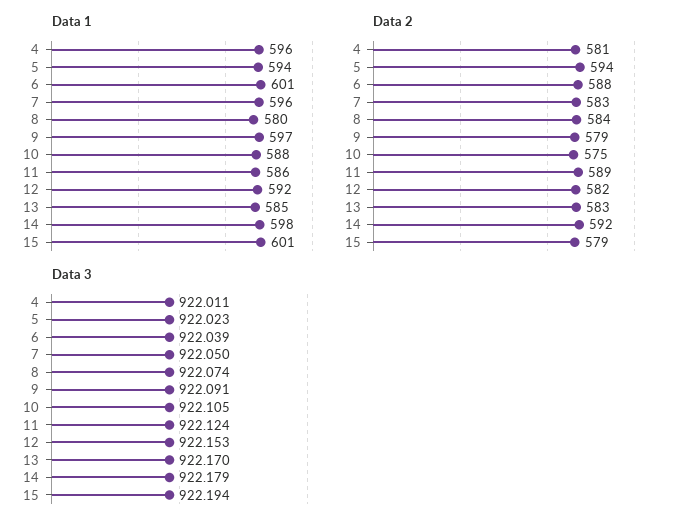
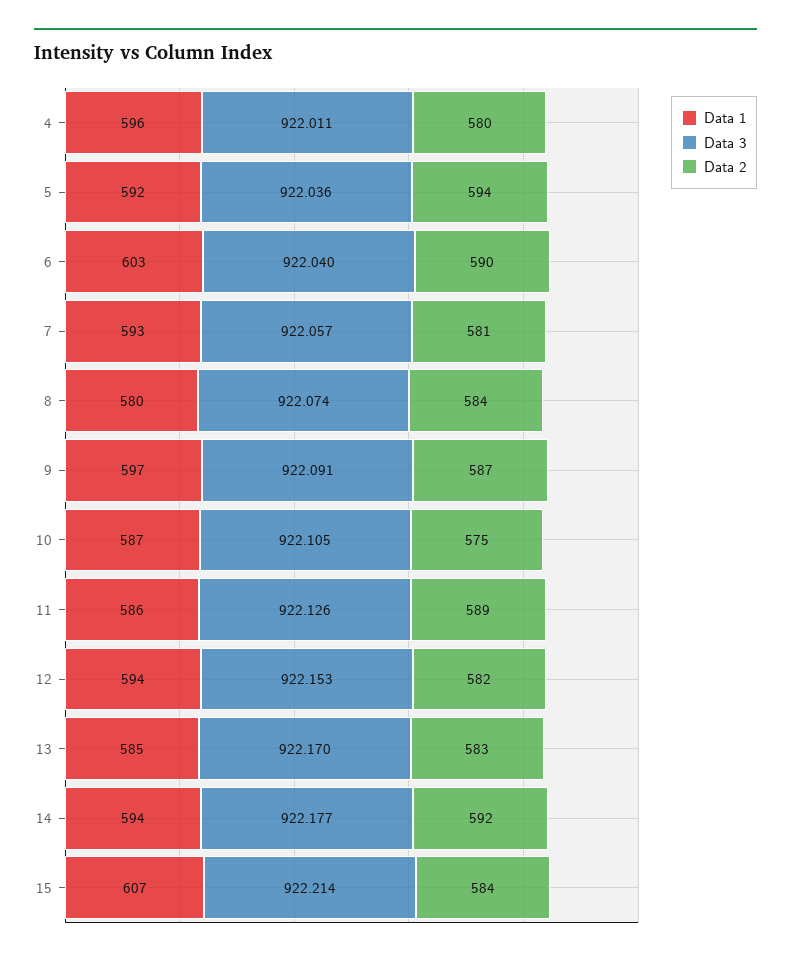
Data 1, 5: 594 -> 592
Data 1, 6: 601 -> 603
Data 1, 7: 596 -> 593
Data 1, 10: 588 -> 587
Data 1, 12: 592 -> 594
Data 1, 14: 598 -> 594
Data 1, 15: 601 -> 607
Data 2, 4: 581 -> 580
Data 2, 6: 588 -> 590
Data 2, 7: 583 -> 581
Data 2, 9: 579 -> 587
Data 2, 15: 579 -> 584
Data 3, 5: 922.023 -> 922.036
Data 3, 6: 922.039 -> 922.04
Data 3, 7: 922.05 -> 922.057
Data 3, 11: 922.124 -> 922.126
Data 3, 14: 922.179 -> 922.177
Data 3, 15: 922.194 -> 922.214

